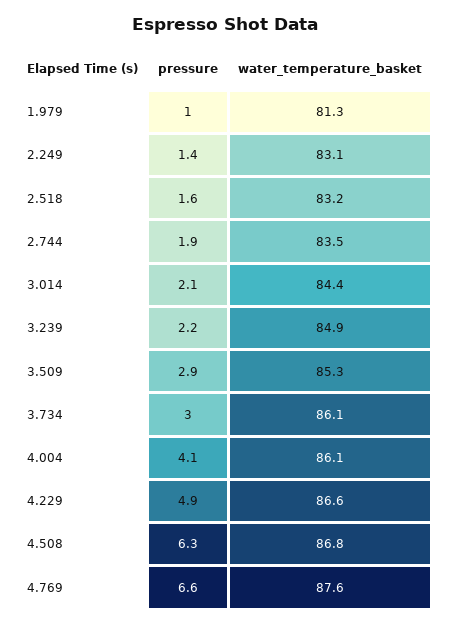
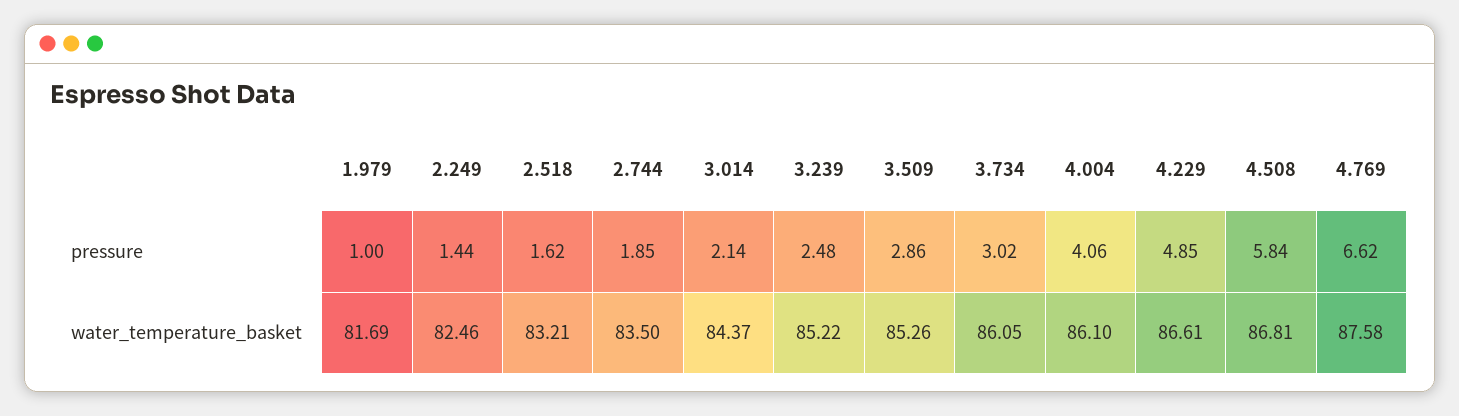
water_temperature_basket, 1.979: 81.3 -> 81.69
water_temperature_basket, 2.249: 83.1 -> 82.46
pressure, 3.239: 2.2 -> 2.48
water_temperature_basket, 3.239: 84.9 -> 85.22
pressure, 4.508: 6.3 -> 5.84

